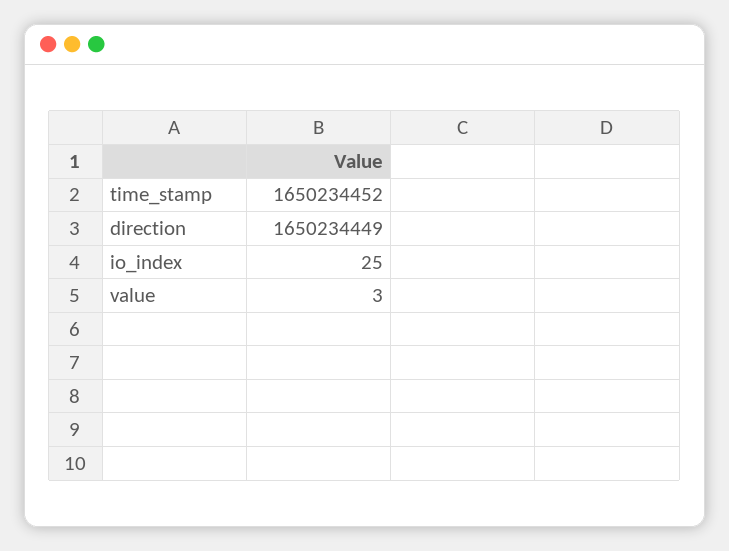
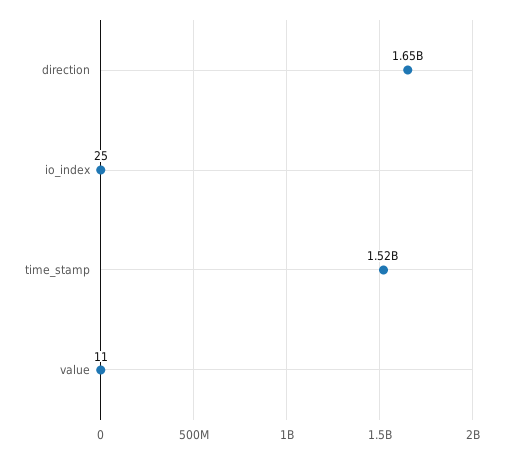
time_stamp: 1650234452 -> 1520000000
value: 3 -> 11

